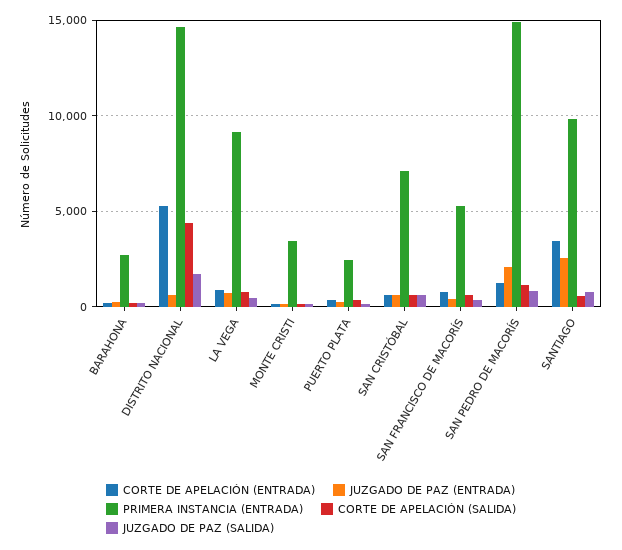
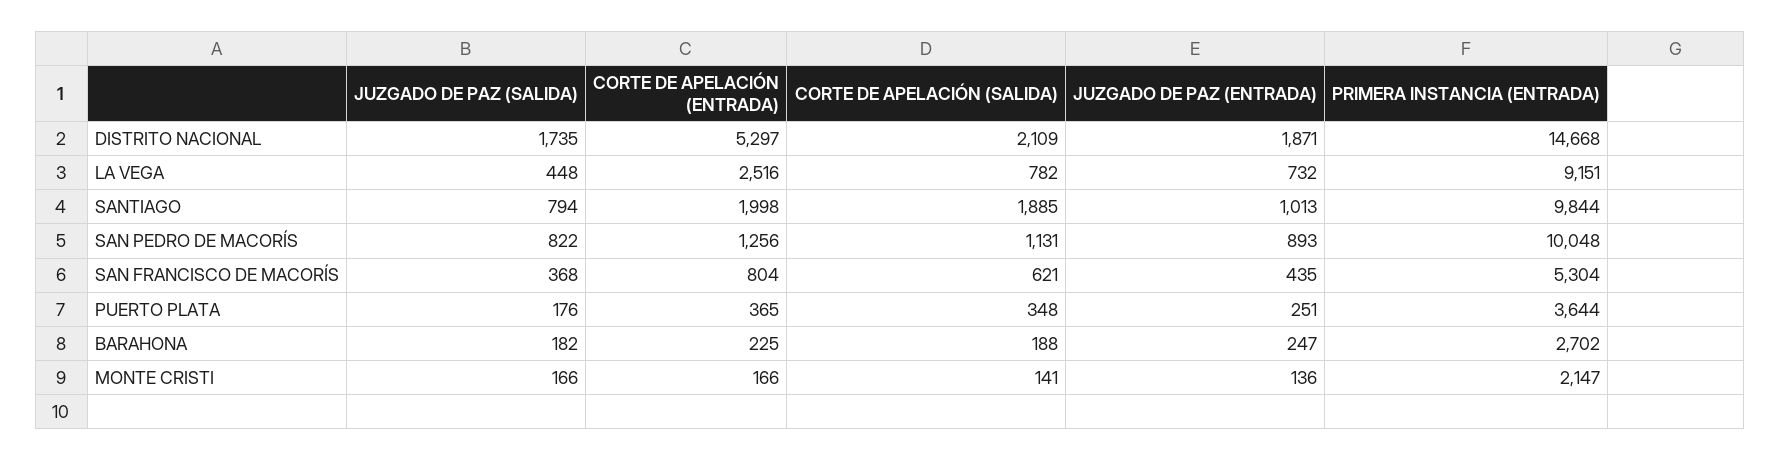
JUZGADO DE PAZ (ENTRADA), DISTRITO NACIONAL: 500 -> 1871
CORTE DE APELACIÓN (SALIDA), DISTRITO NACIONAL: 4500 -> 2109
CORTE DE APELACIÓN (ENTRADA), LA VEGA: 1000 -> 2516
PRIMERA INSTANCIA (ENTRADA), MONTE CRISTI: 3500 -> 2147
PRIMERA INSTANCIA (ENTRADA), PUERTO PLATA: 2500 -> 3644
CORTE DE APELACIÓN (ENTRADA), SAN CRISTÓBAL: 500 -> none
JUZGADO DE PAZ (ENTRADA), SAN CRISTÓBAL: 500 -> none
PRIMERA INSTANCIA (ENTRADA), SAN CRISTÓBAL: 7000 -> none
CORTE DE APELACIÓN (SALIDA), SAN CRISTÓBAL: 500 -> none
JUZGADO DE PAZ (SALIDA), SAN CRISTÓBAL: 500 -> none
JUZGADO DE PAZ (ENTRADA), SAN PEDRO DE MACORÍS: 2000 -> 893
PRIMERA INSTANCIA (ENTRADA), SAN PEDRO DE MACORÍS: 15000 -> 10048
CORTE DE APELACIÓN (ENTRADA), SANTIAGO: 3500 -> 1998
JUZGADO DE PAZ (ENTRADA), SANTIAGO: 2500 -> 1013
CORTE DE APELACIÓN (SALIDA), SANTIAGO: 500 -> 1885

